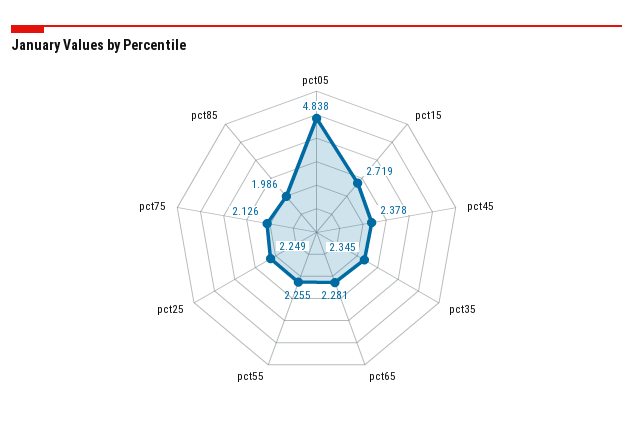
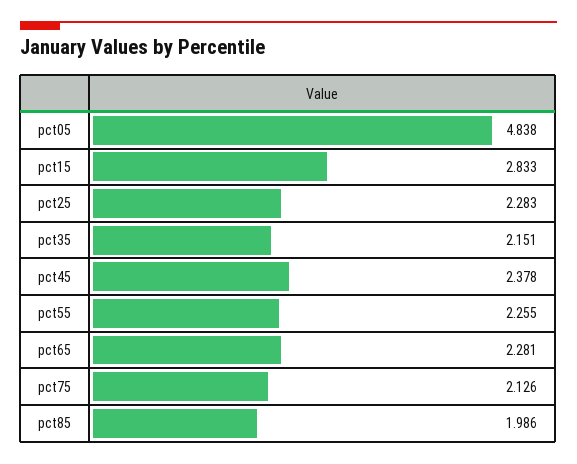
pct15: 2.719 -> 2.833
pct35: 2.345 -> 2.151
pct25: 2.249 -> 2.283

